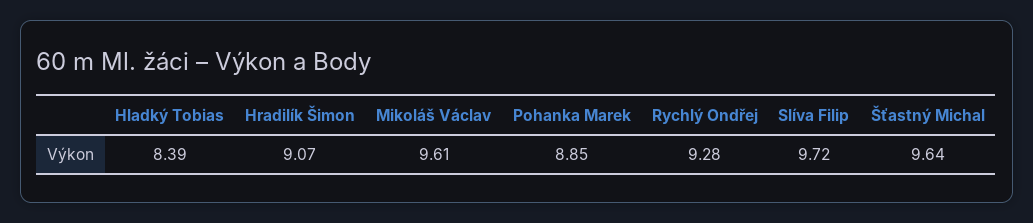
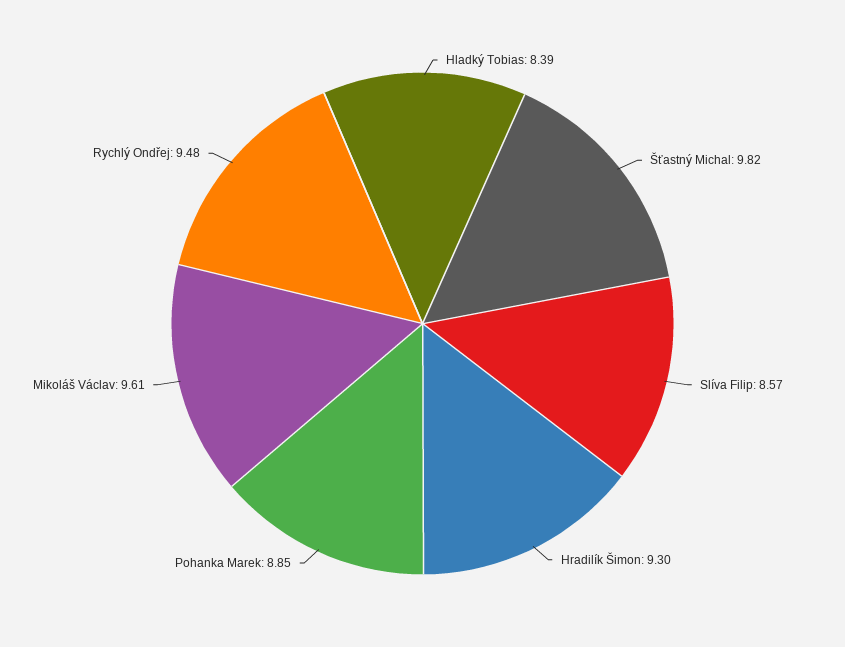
Hradilík Šimon: 9.07 -> 9.3
Rychlý Ondřej: 9.28 -> 9.48
Slíva Filip: 9.72 -> 8.57
Šťastný Michal: 9.64 -> 9.82

